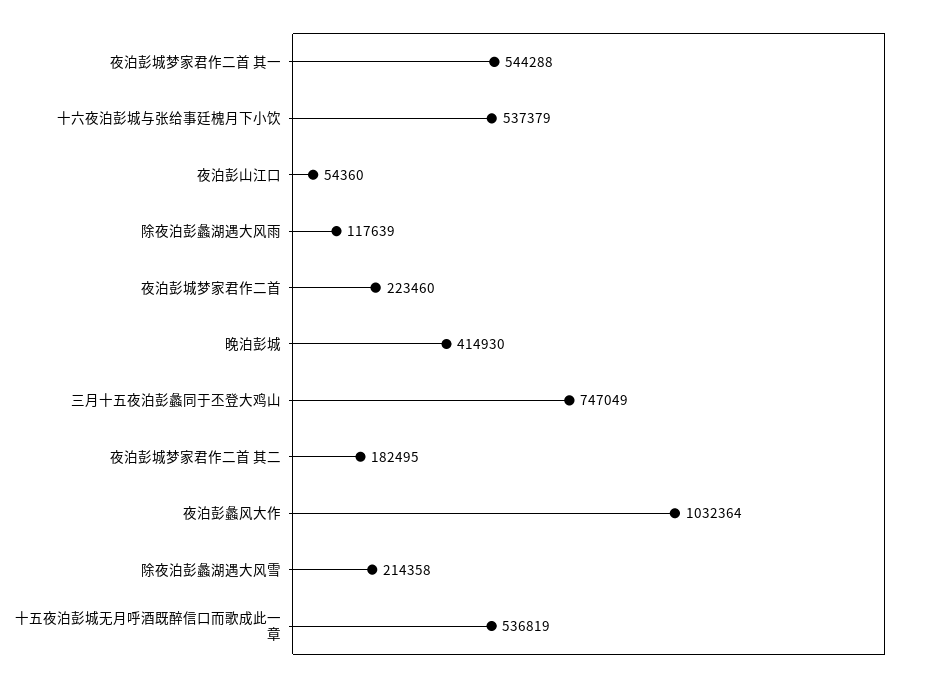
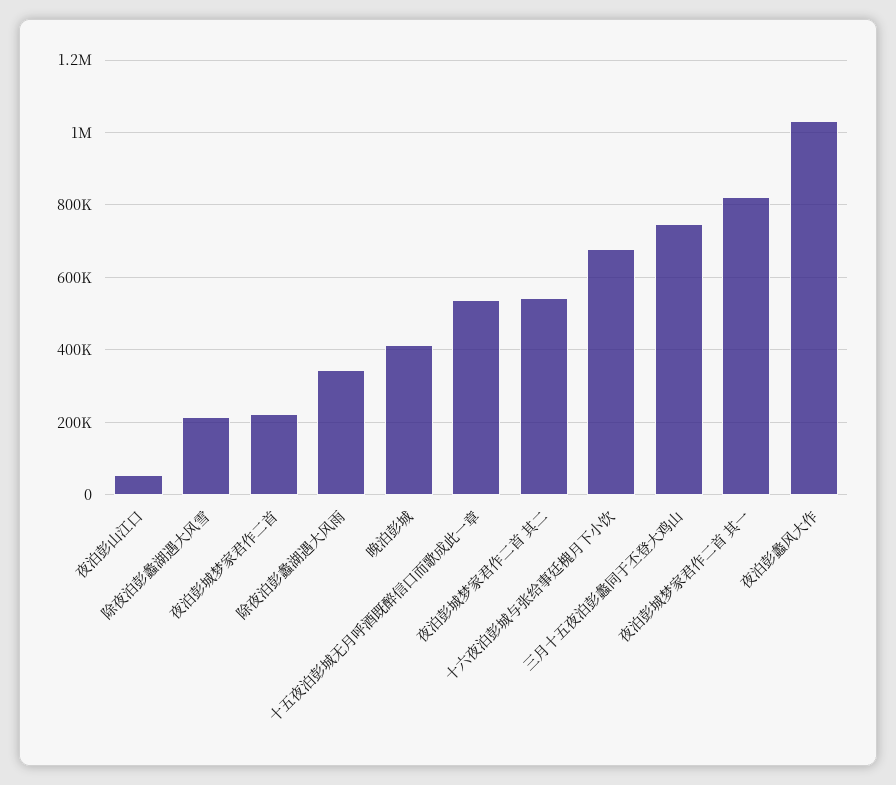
夜泊彭城梦家君作二首 其一: 544288 -> 820000
十六夜泊彭城与张给事廷槐月下小饮: 537379 -> 680000
除夜泊彭蠡湖遇大风雨: 117639 -> 340000
夜泊彭城梦家君作二首 其二: 182495 -> 540000

